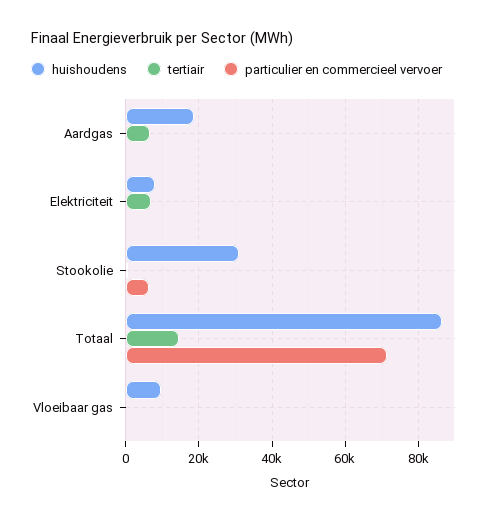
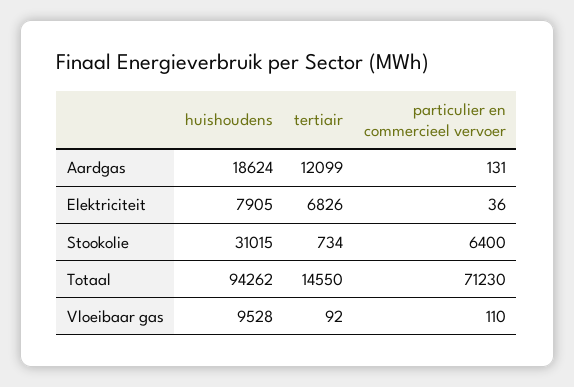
tertiair, Aardgas: 6000 -> 12099
huishoudens, Totaal: 86000 -> 94262

